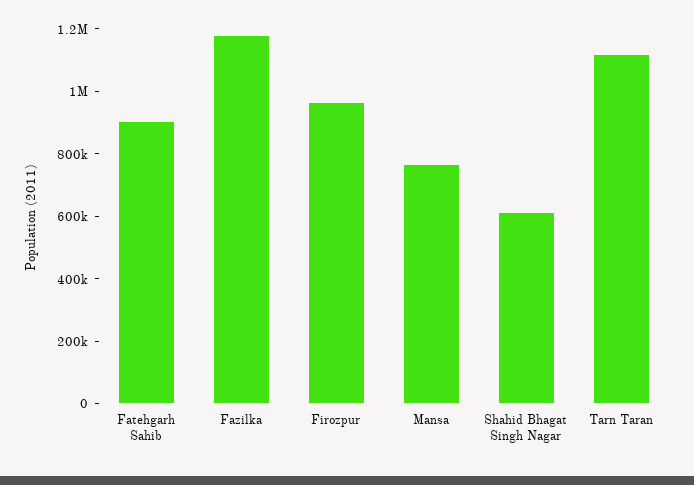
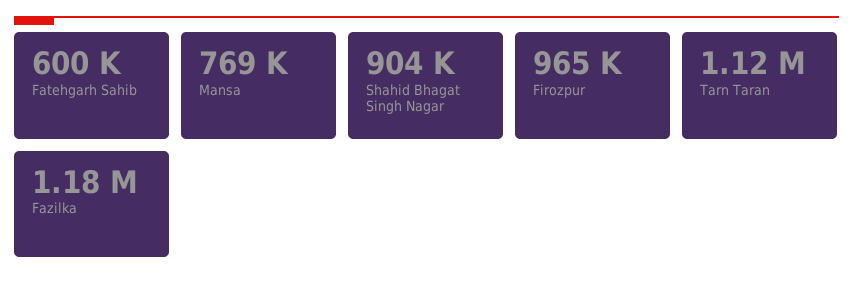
Fatehgarh Sahib: 900000 -> 600000
Shahid Bhagat Singh Nagar: 600000 -> 904000

